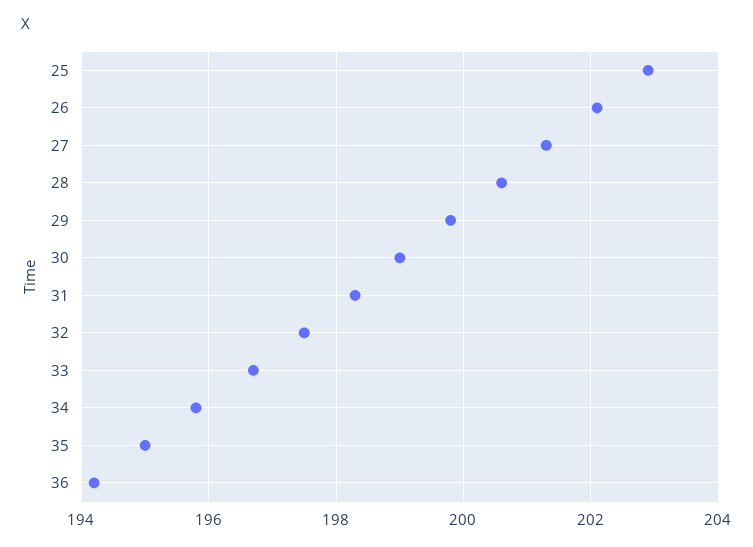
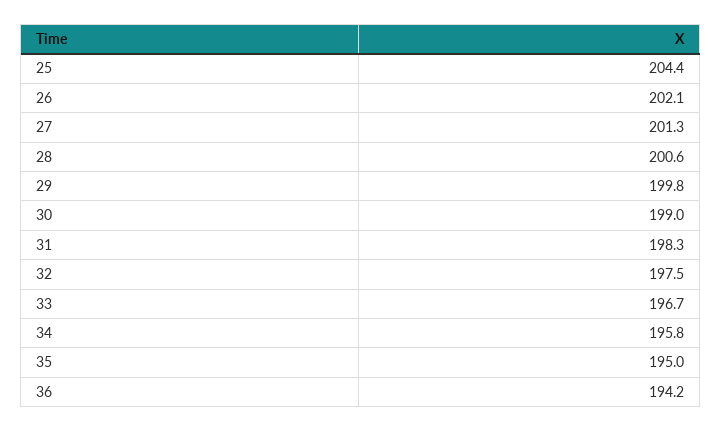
25: 203 -> 204.4

